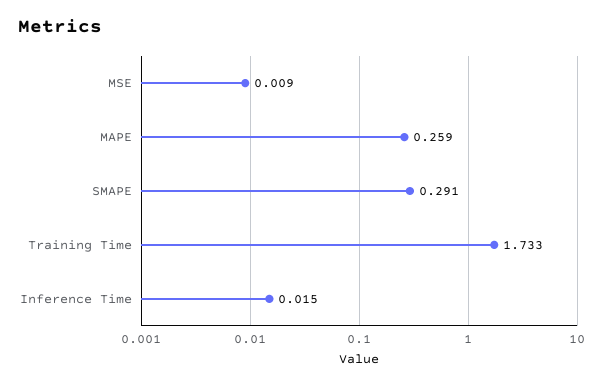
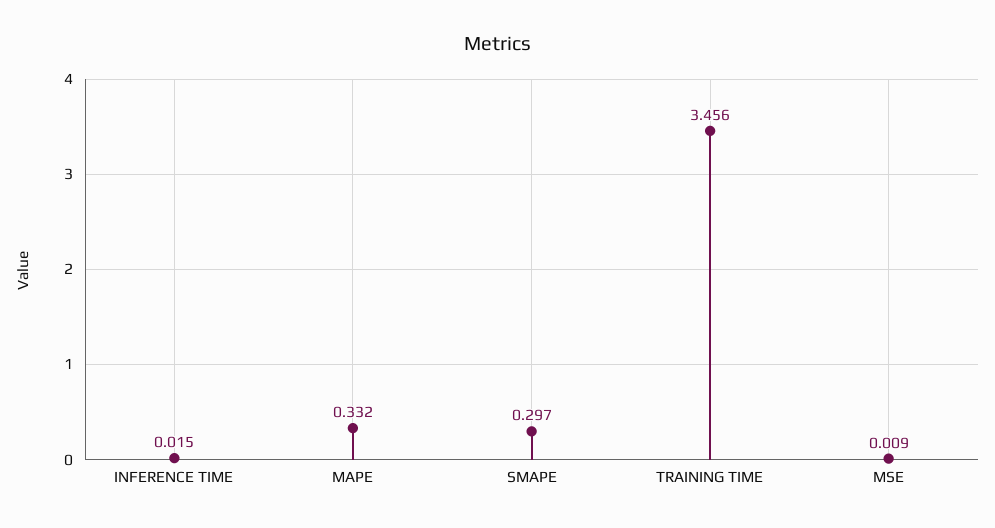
MAPE: 0.259 -> 0.332
SMAPE: 0.291 -> 0.297
Training Time: 1.733 -> 3.456

